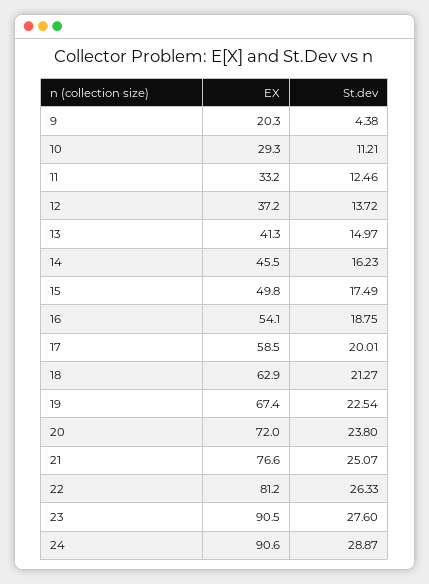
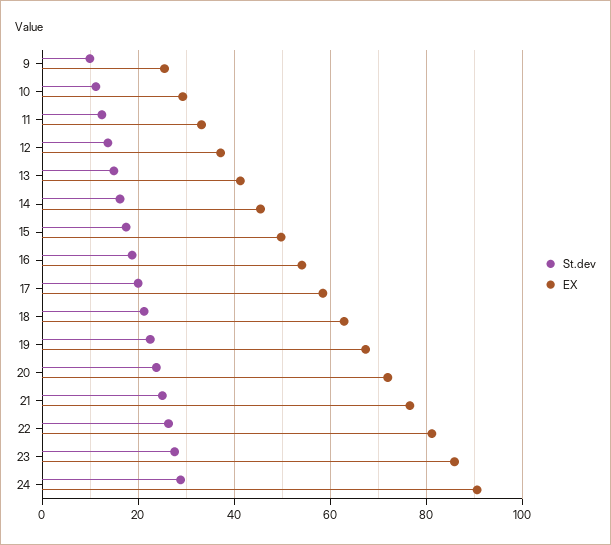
EX, 9: 20.3 -> 26
St.dev, 9: 4.38 -> 10
EX, 23: 90.5 -> 86

